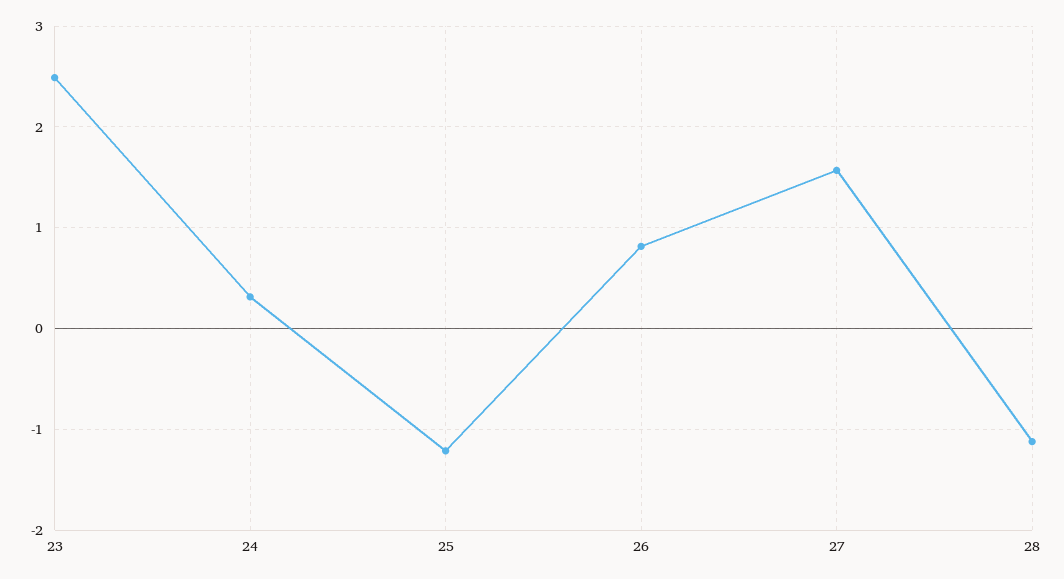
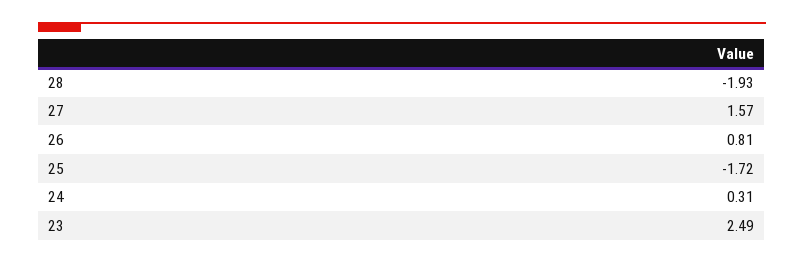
25: -1.2 -> -1.72
28: -1.1 -> -1.93

